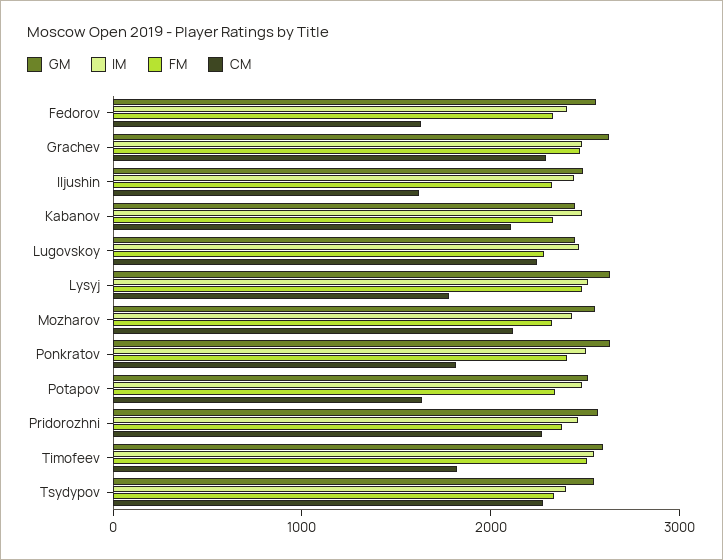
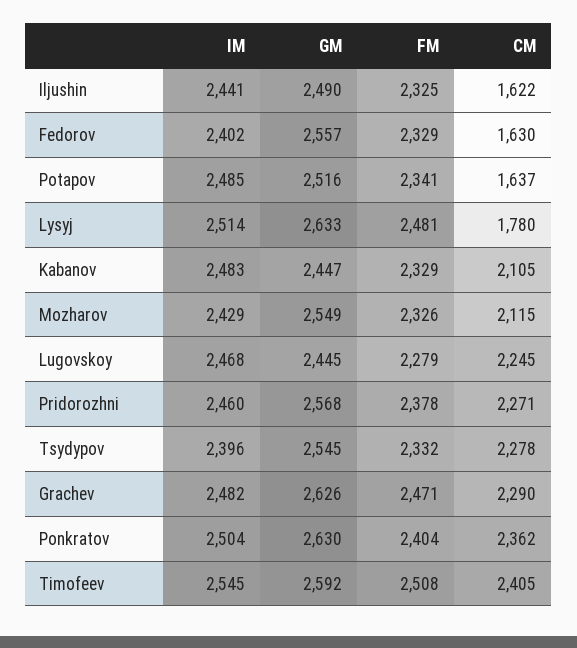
CM, Ponkratov: 1800 -> 2362
CM, Timofeev: 1800 -> 2405

